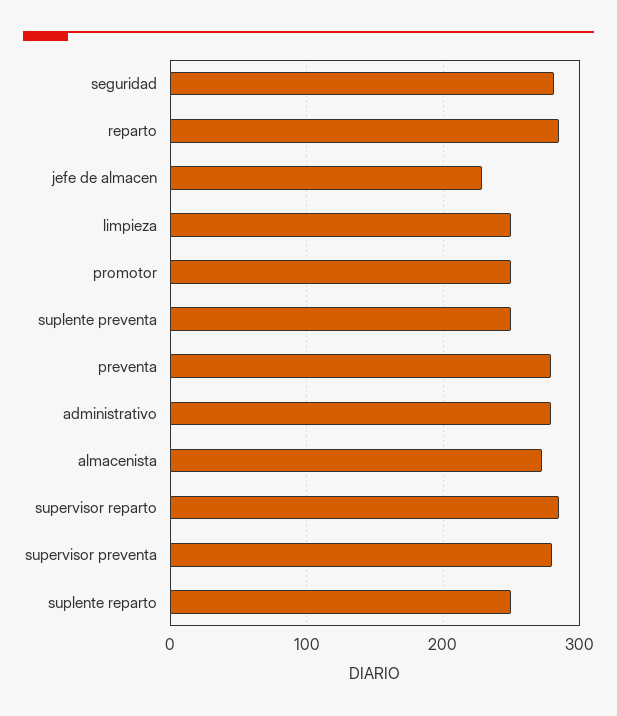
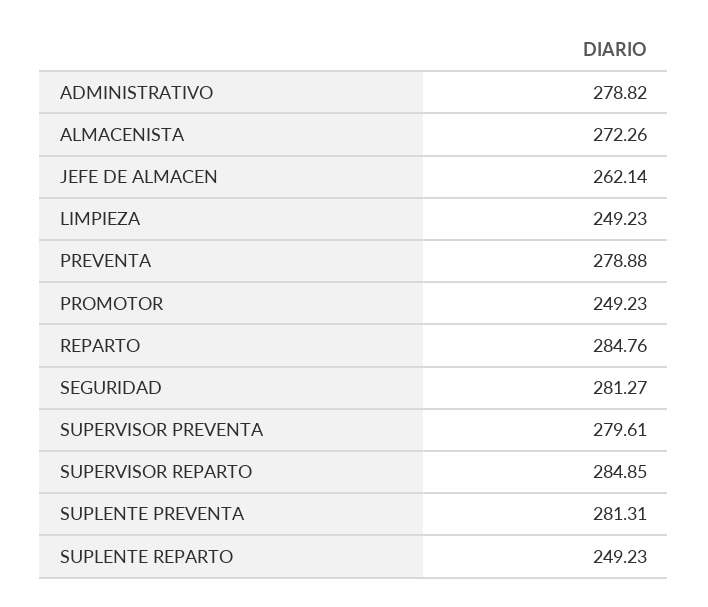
jefe de almacen: 230 -> 262.14
suplente preventa: 250 -> 281.31

